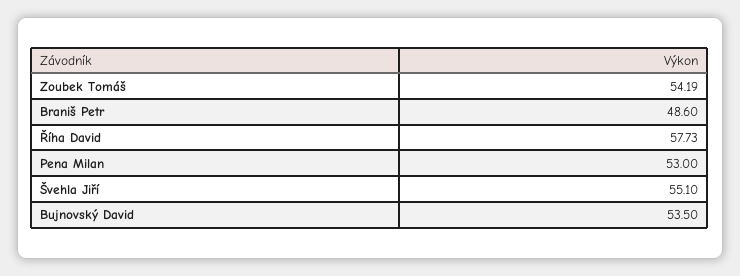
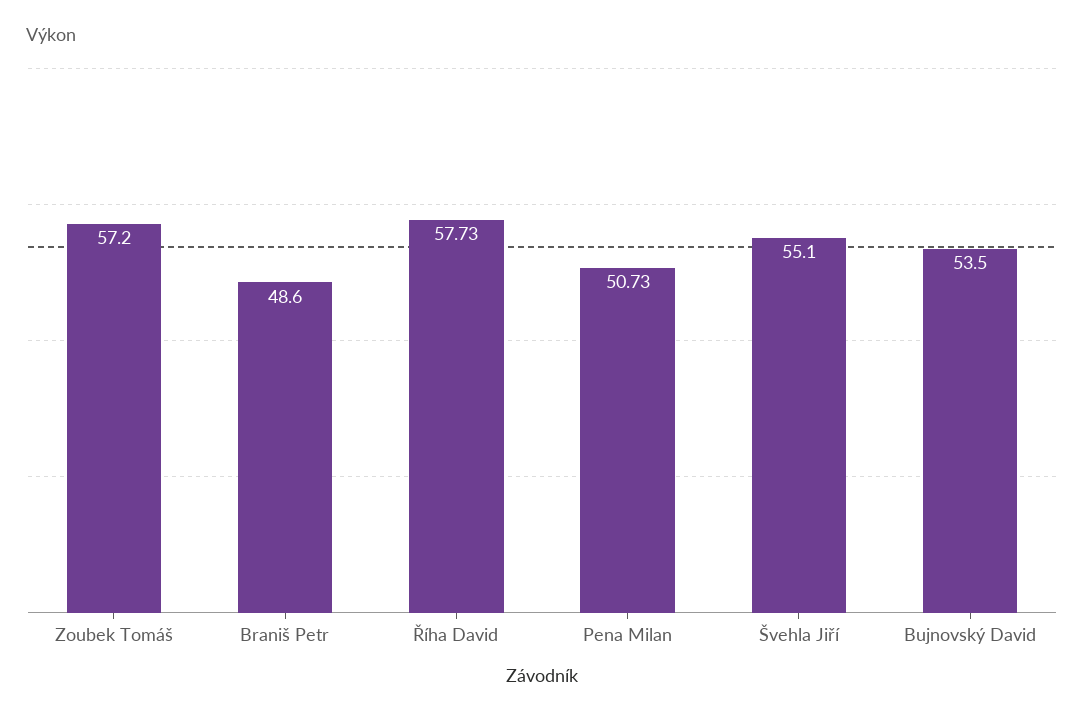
Zoubek Tomáš: 54.19 -> 57.2
Pena Milan: 53 -> 50.73

